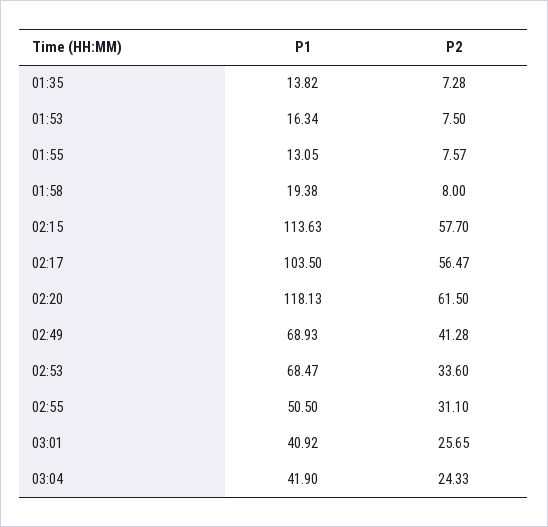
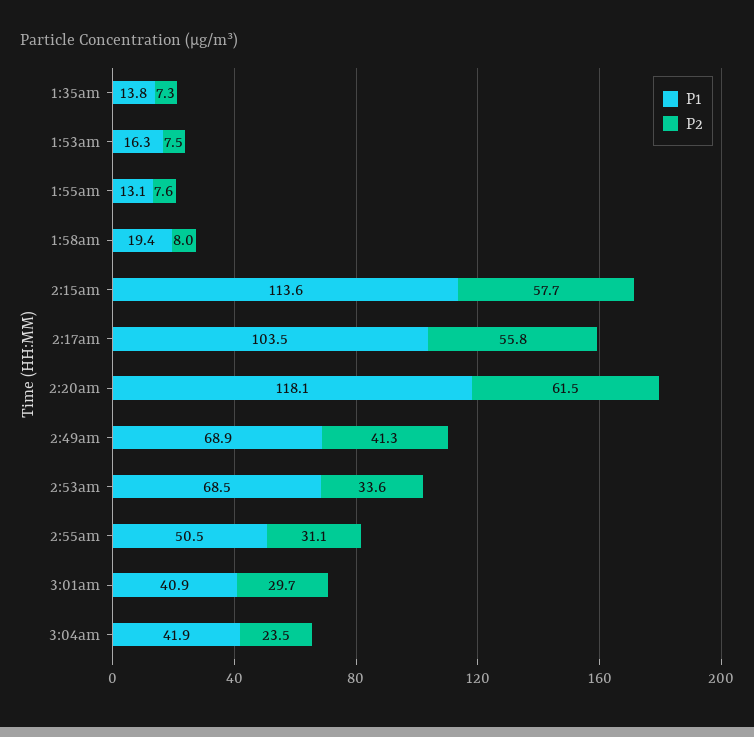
P2, 02:17: 56.47 -> 55.8
P2, 03:01: 25.65 -> 29.7
P2, 03:04: 24.33 -> 23.5

